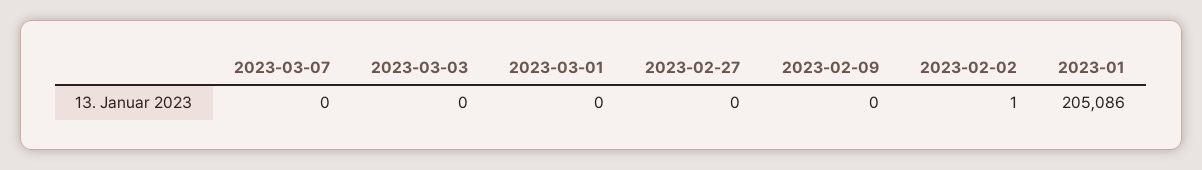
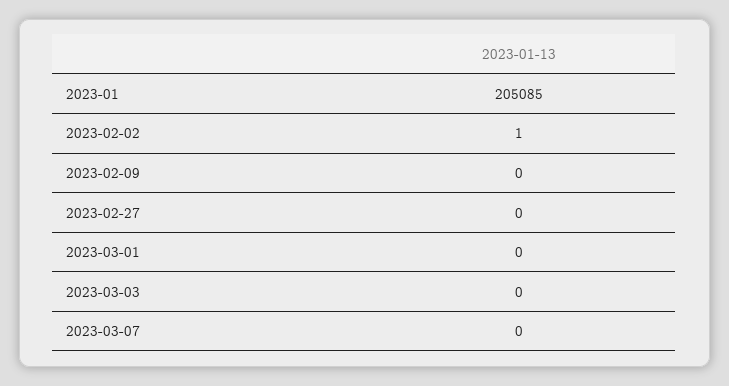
2023-01: 205086 -> 205085

